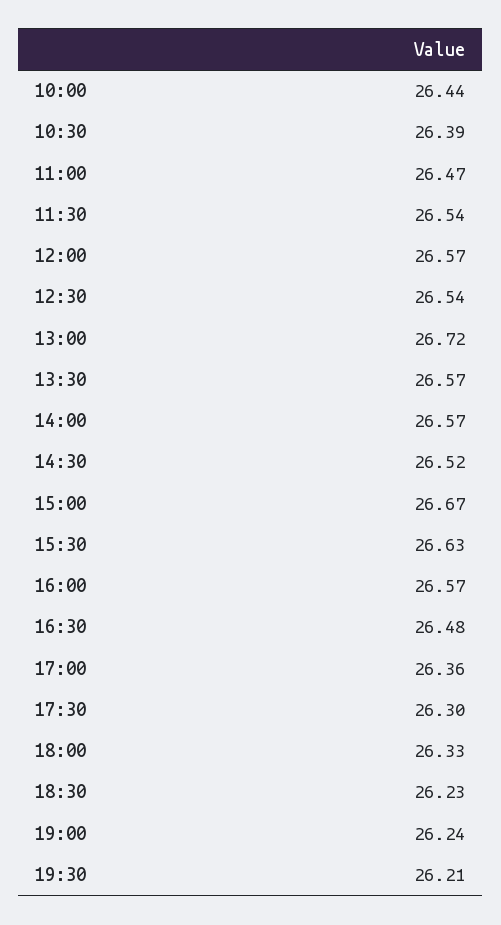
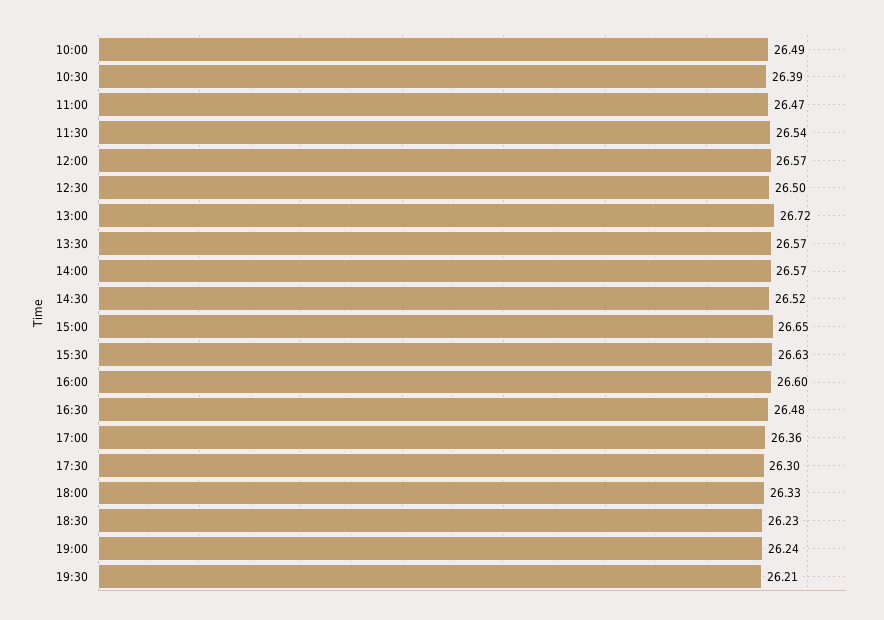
10:00: 26.44 -> 26.49
12:30: 26.54 -> 26.5
15:00: 26.67 -> 26.65
16:00: 26.57 -> 26.6

